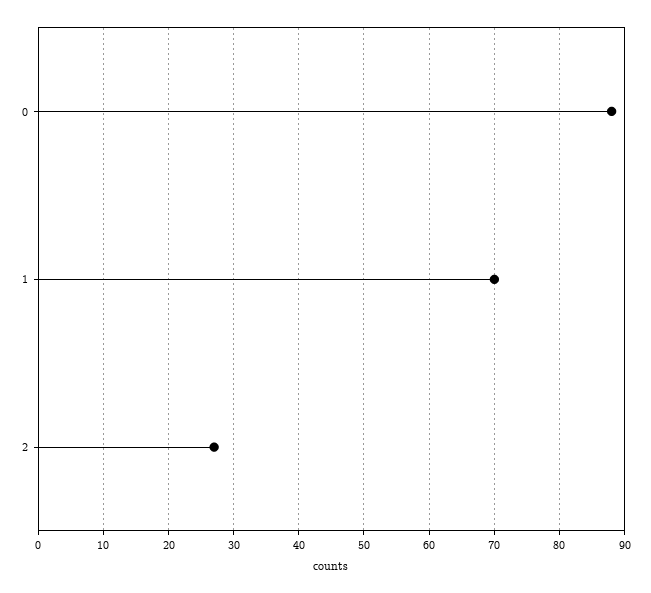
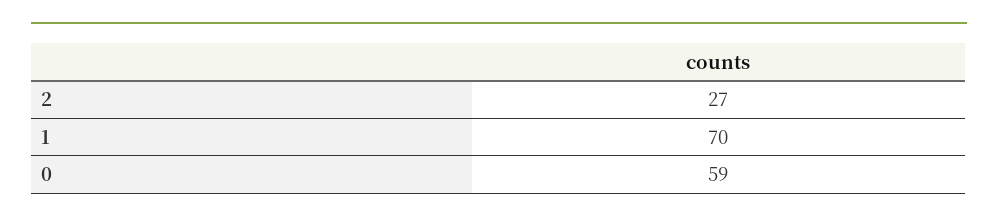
0: 88 -> 59

